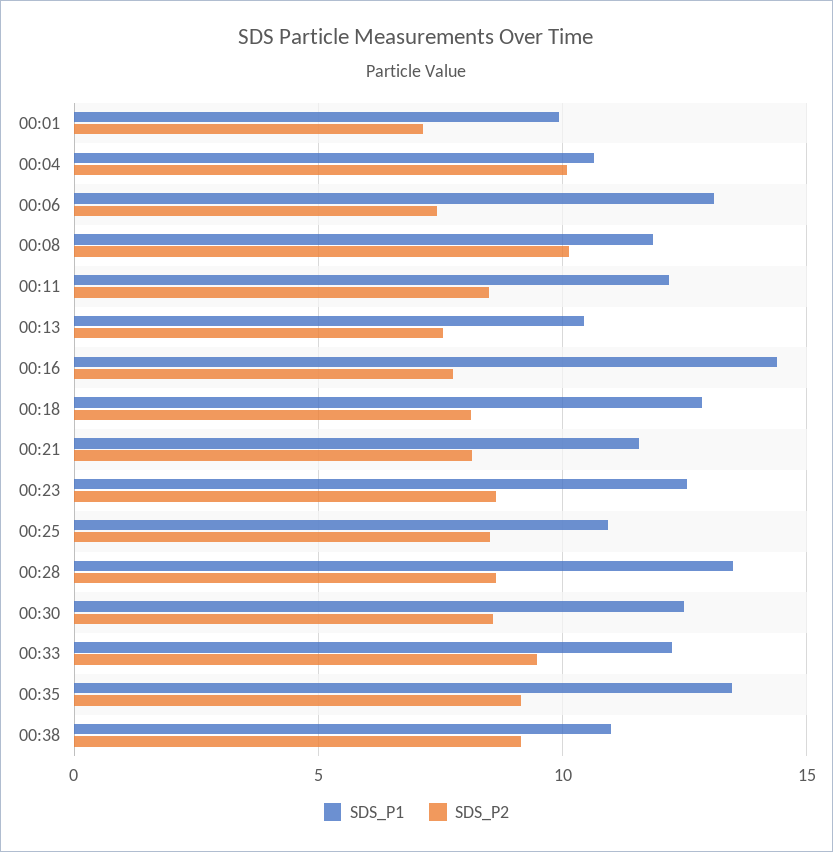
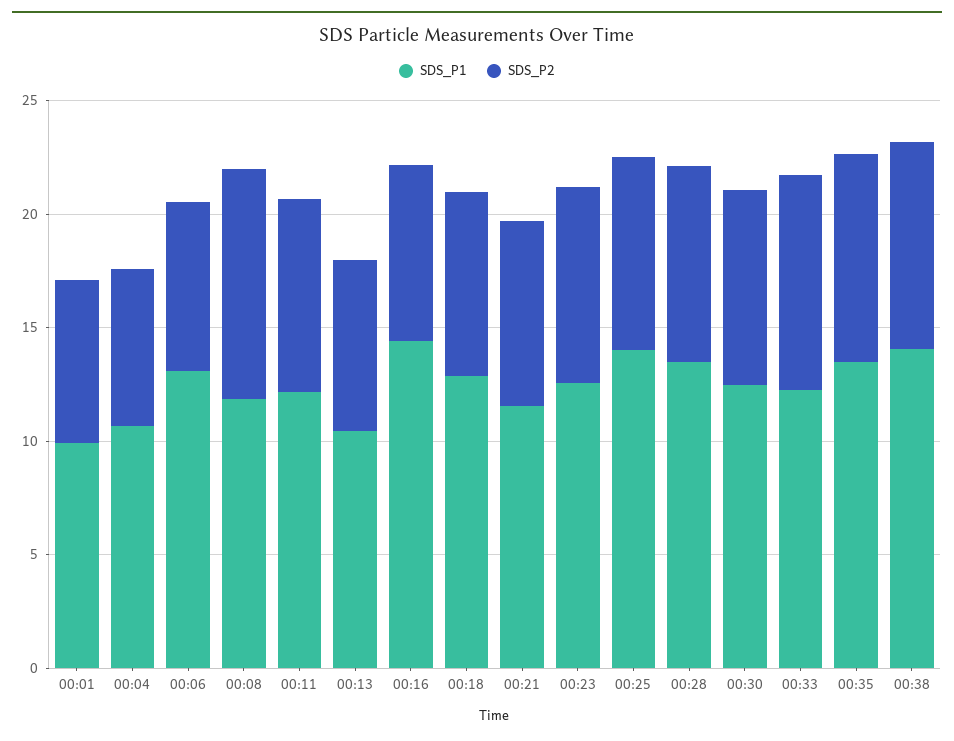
SDS_P2, 00:04: 10 -> 7
SDS_P1, 00:25: 11 -> 14
SDS_P1, 00:38: 11 -> 14

